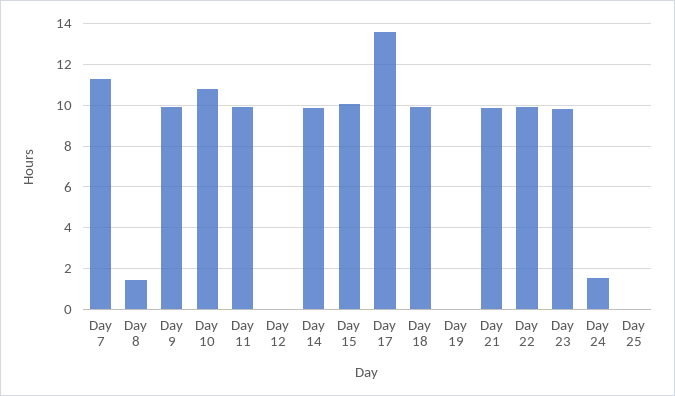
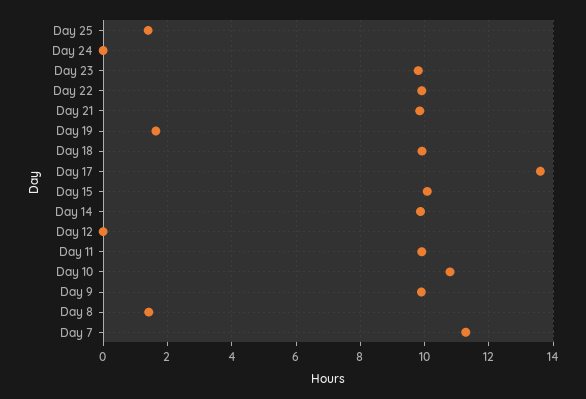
Day 19: 0 -> 1.6
Day 24: 1.5 -> 0
Day 25: 0 -> 1.4

